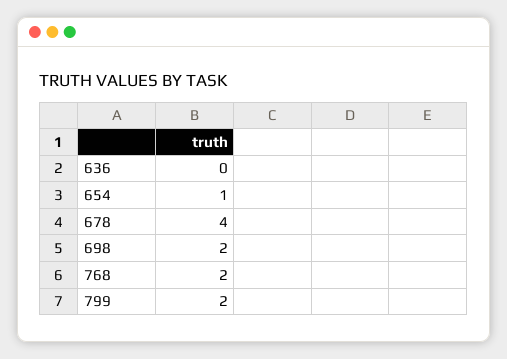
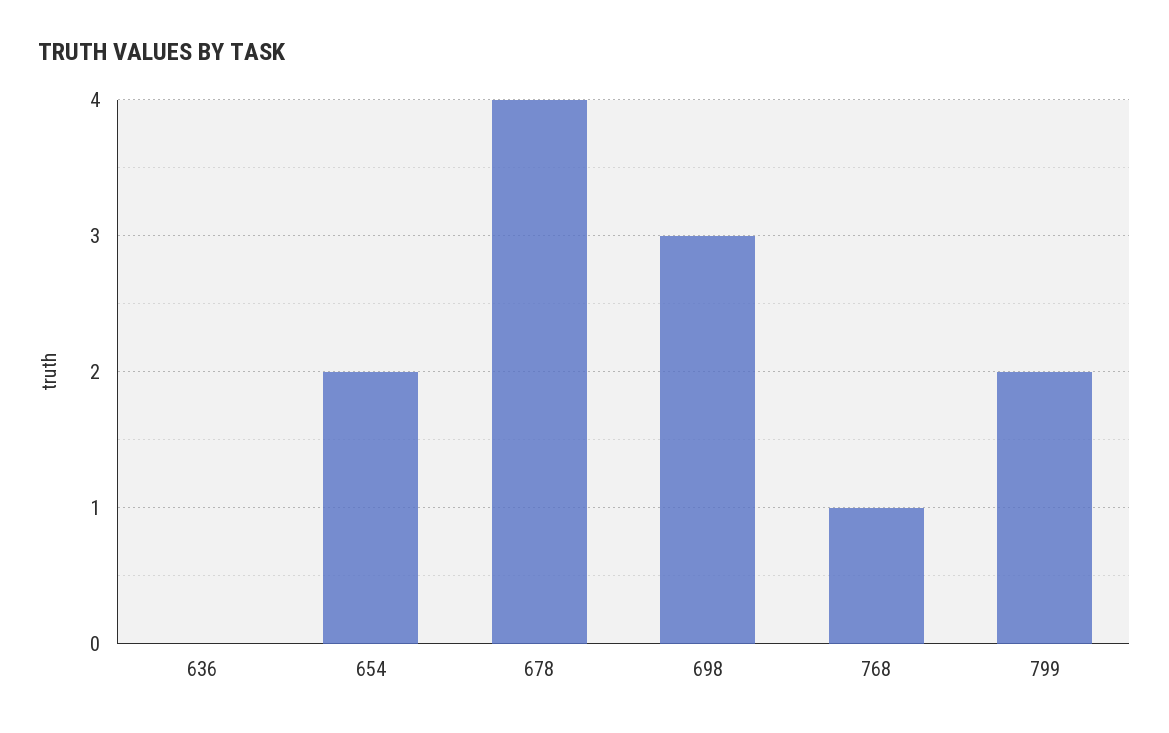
654: 1 -> 2
698: 2 -> 3
768: 2 -> 1

